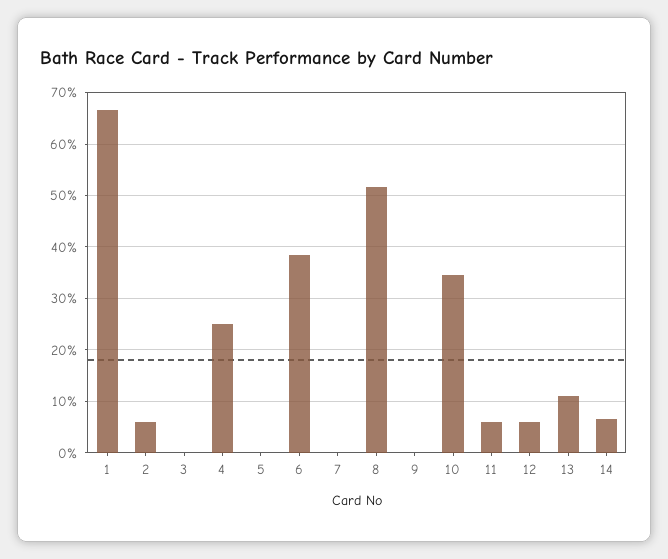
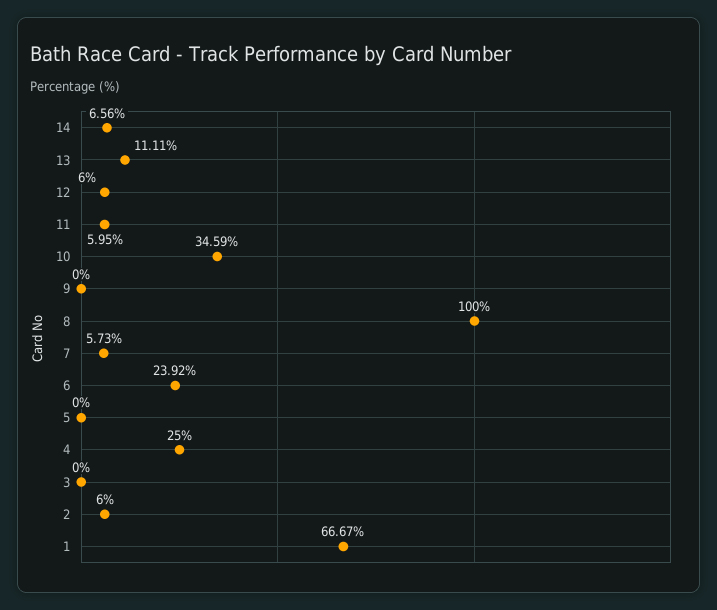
6: 38 -> 23.92
7: 0 -> 5.73
8: 52 -> 100

